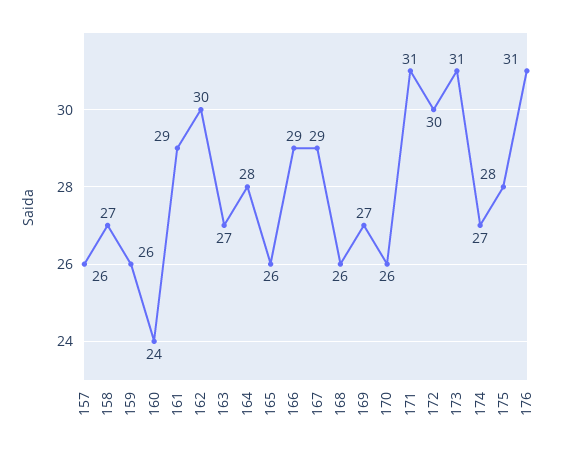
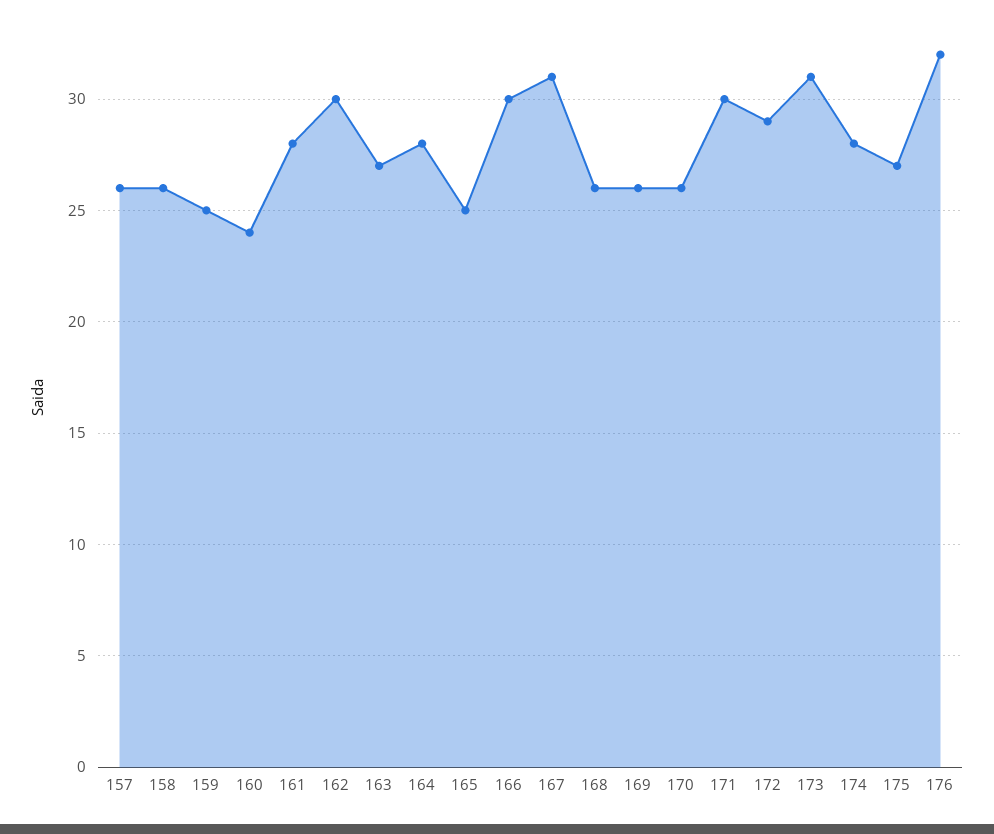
158: 27 -> 26
159: 26 -> 25
161: 29 -> 28
165: 26 -> 25
166: 29 -> 30
167: 29 -> 31
169: 27 -> 26
171: 31 -> 30
172: 30 -> 29
174: 27 -> 28
175: 28 -> 27
176: 31 -> 32

